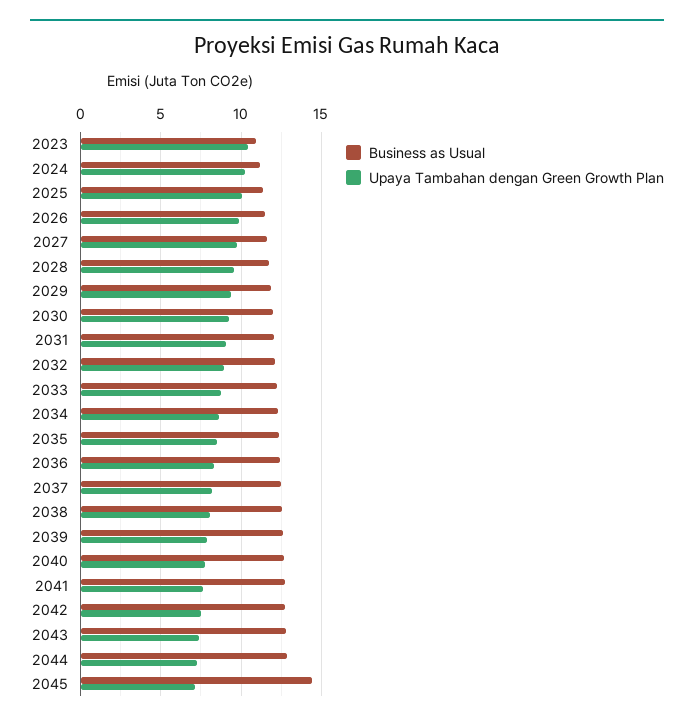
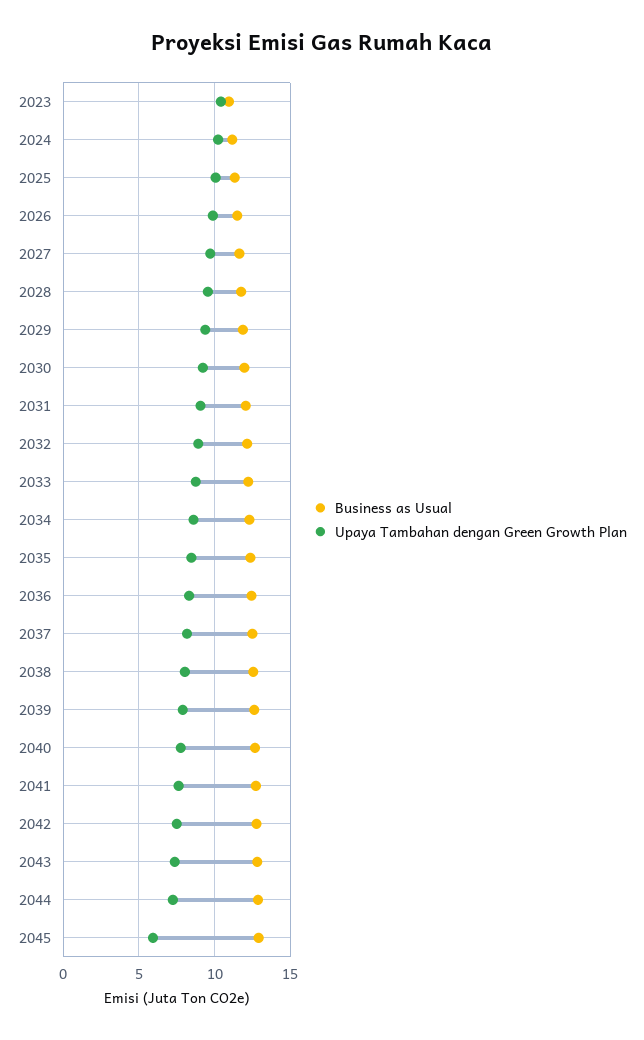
Business as Usual, 2045: 14.5 -> 13
Upaya Tambahan dengan Green Growth Plan, 2045: 7 -> 6

